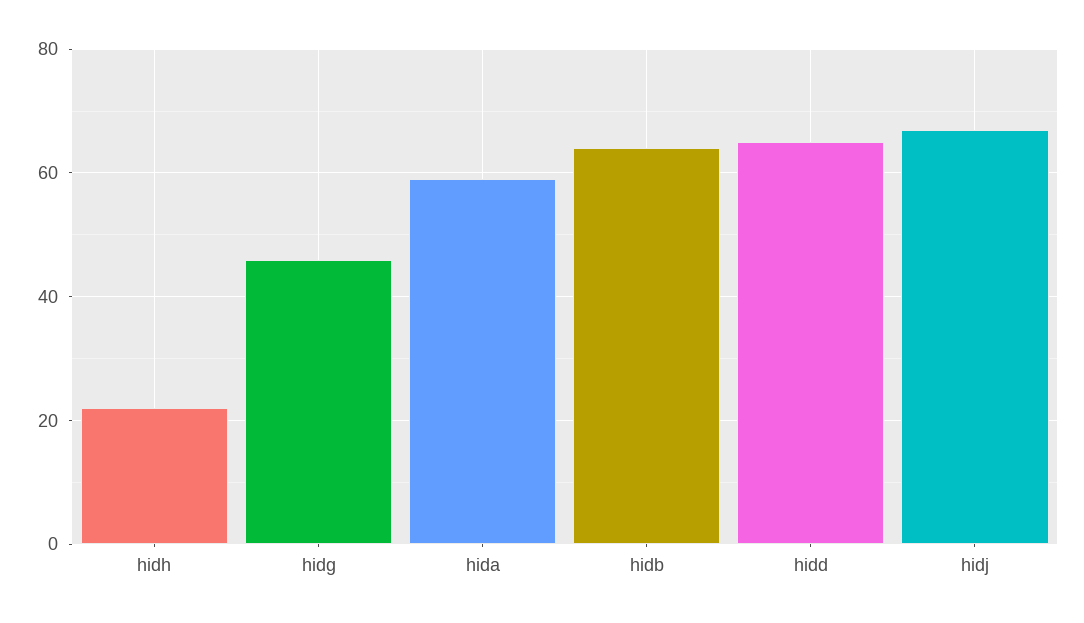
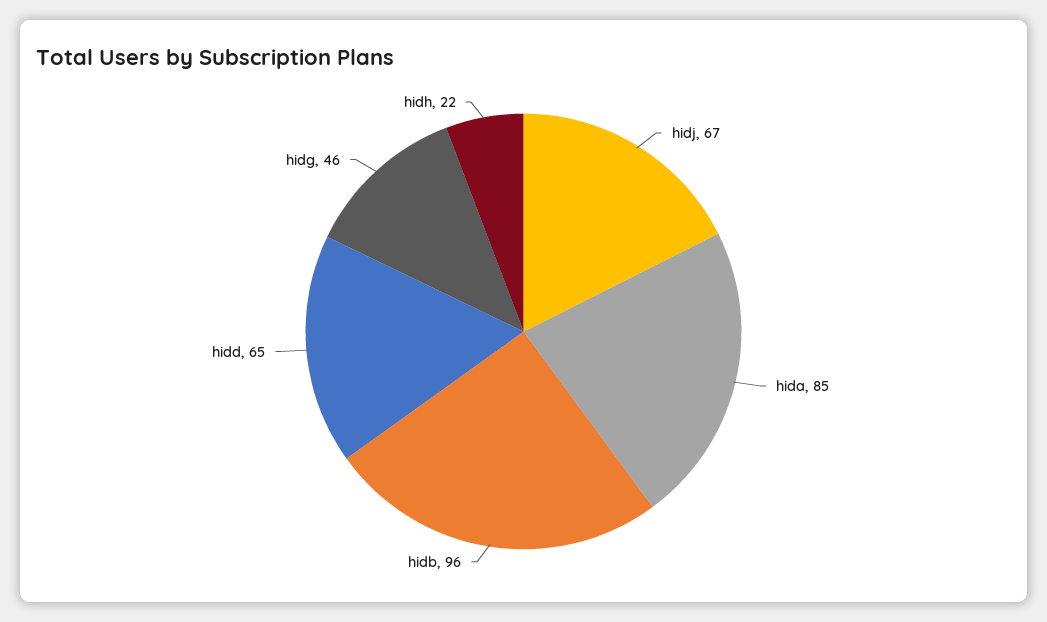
hida: 60 -> 85
hidb: 65 -> 96

